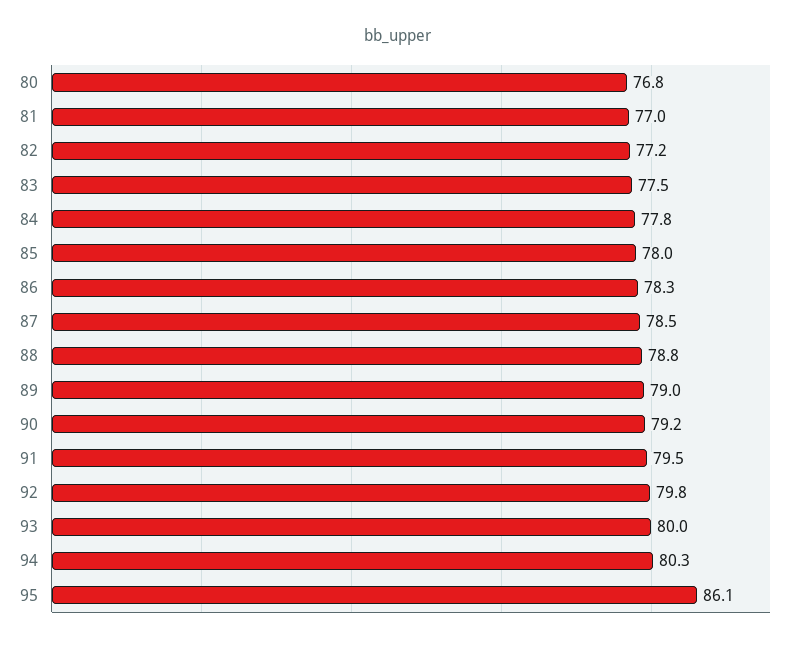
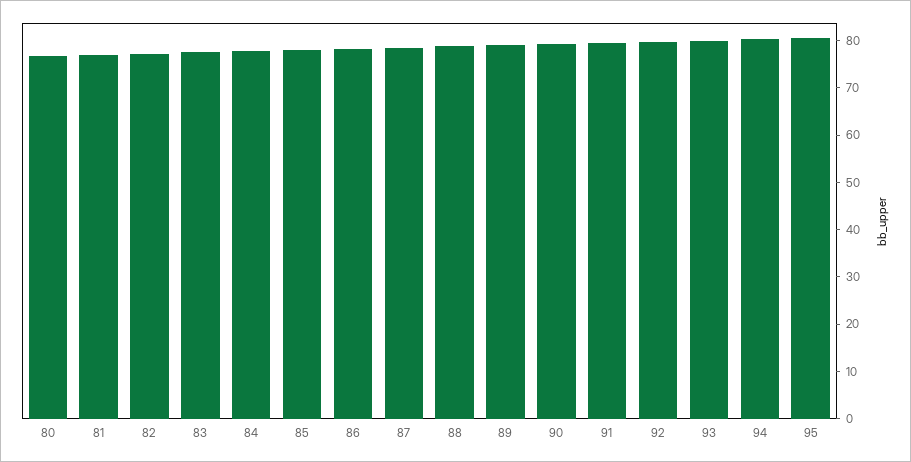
95: 86.1 -> 80

